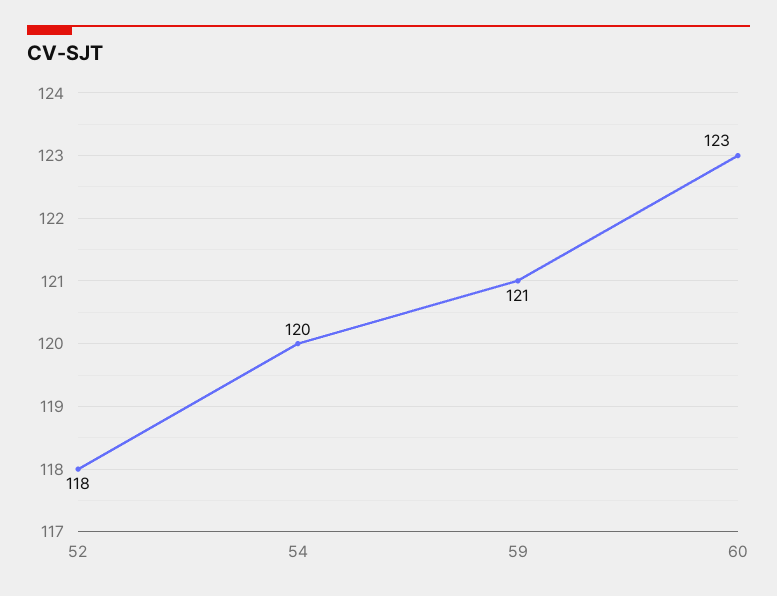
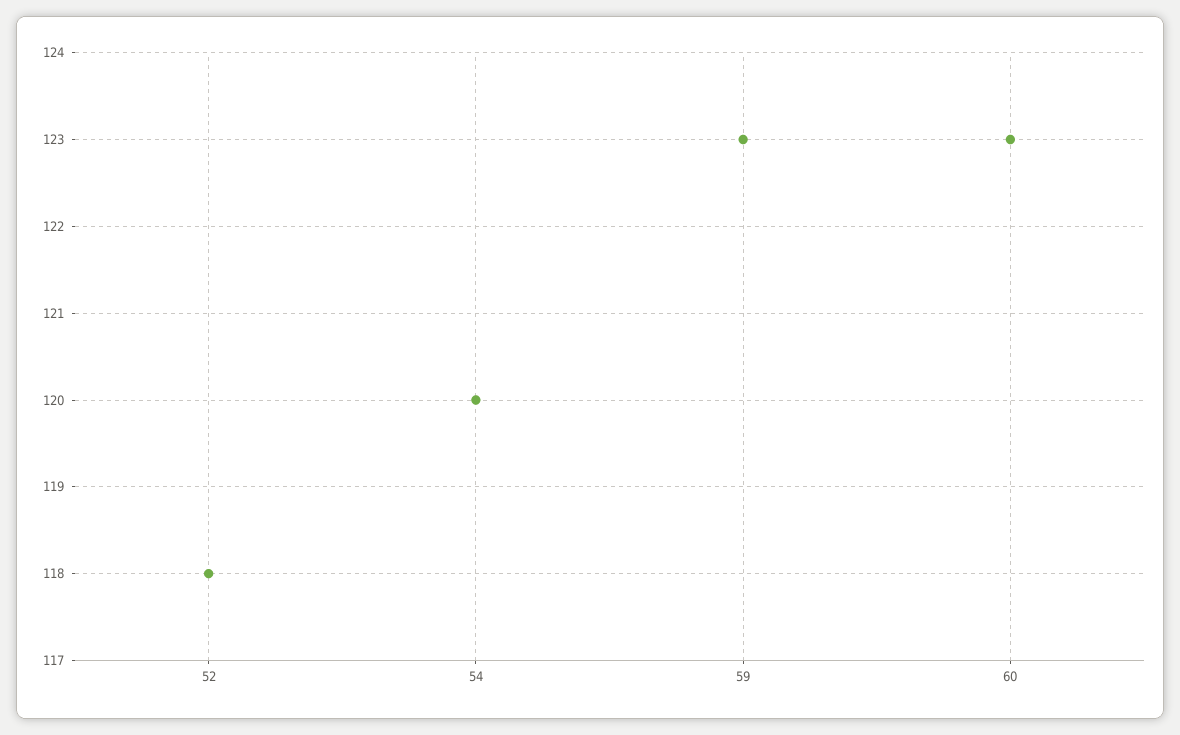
59: 121 -> 123

